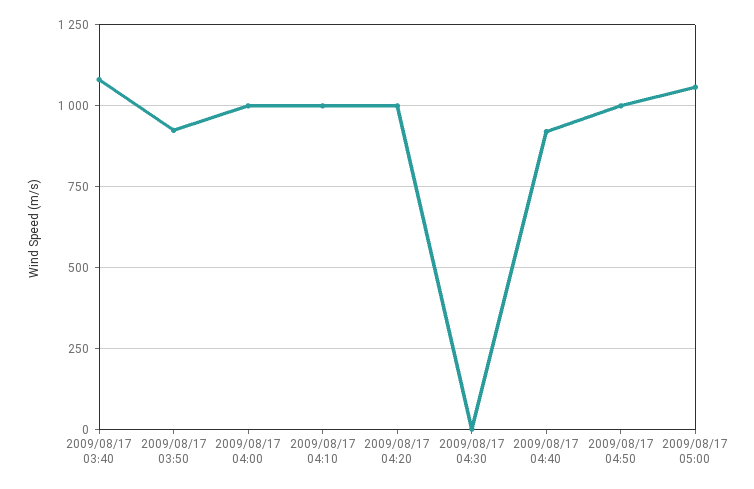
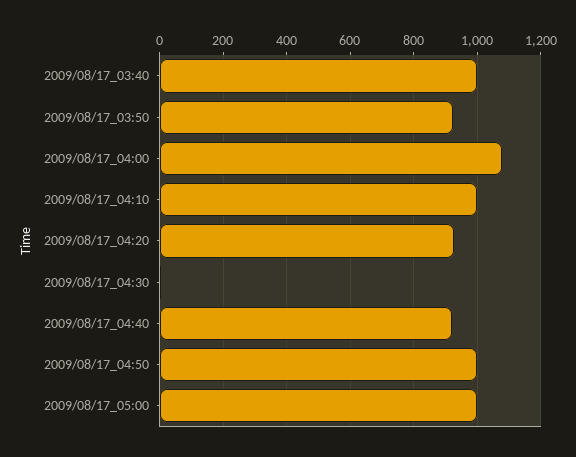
2009/08/17 03:40: 1075 -> 1000
2009/08/17 04:00: 1000 -> 1080
2009/08/17 04:20: 1000 -> 920
2009/08/17 05:00: 1050 -> 1000

